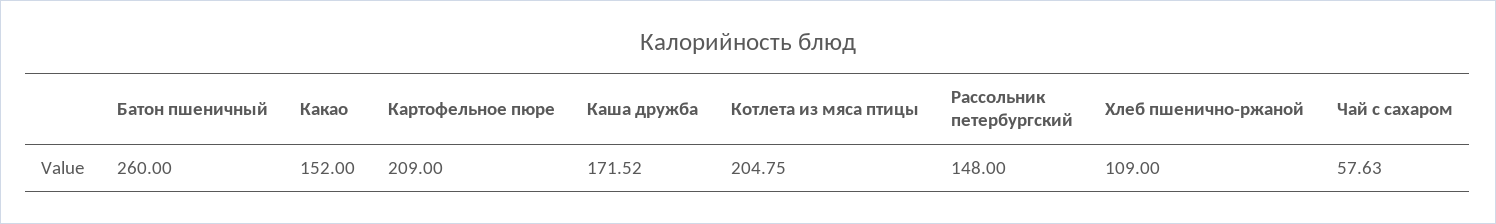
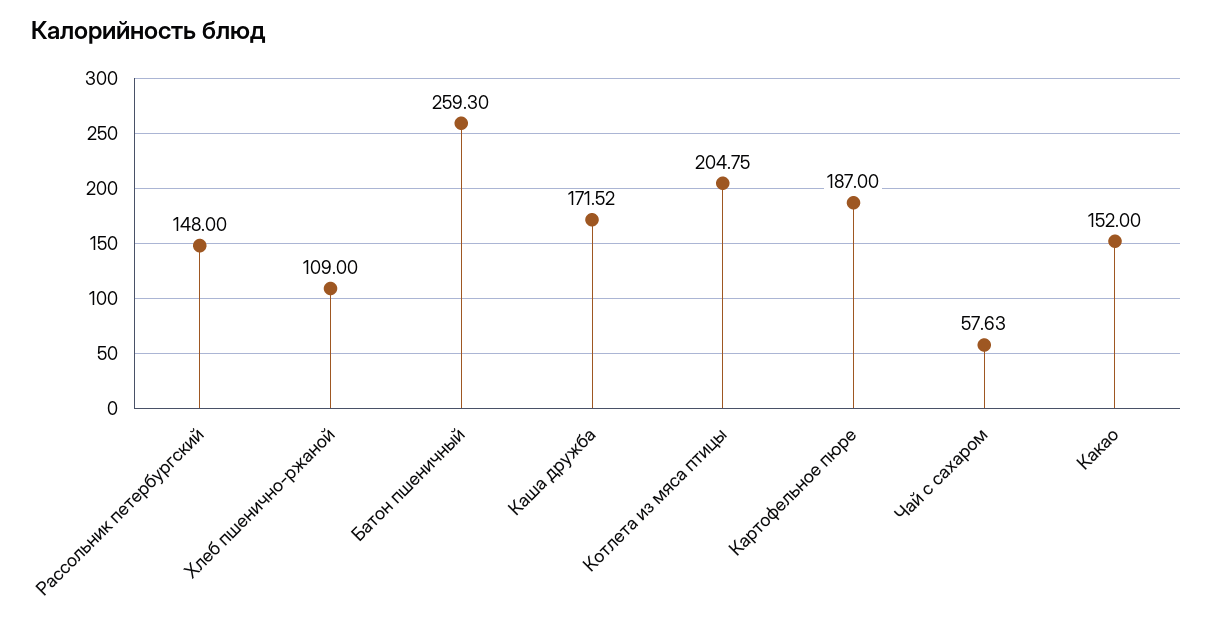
Батон пшеничный: 260 -> 259.3
Картофельное пюре: 209 -> 187

